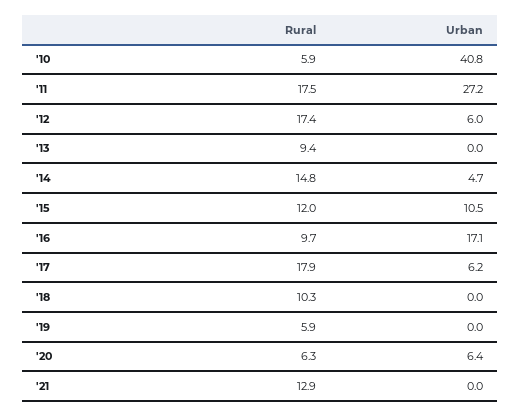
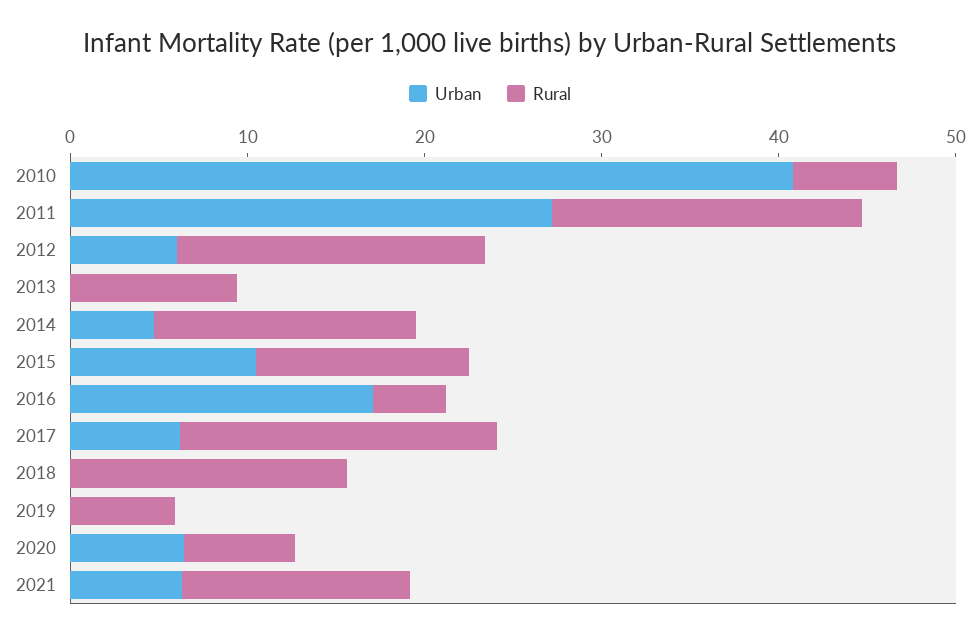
Rural, '16: 9.7 -> 4
Rural, '18: 10.3 -> 16
Urban, '21: 0 -> 6

